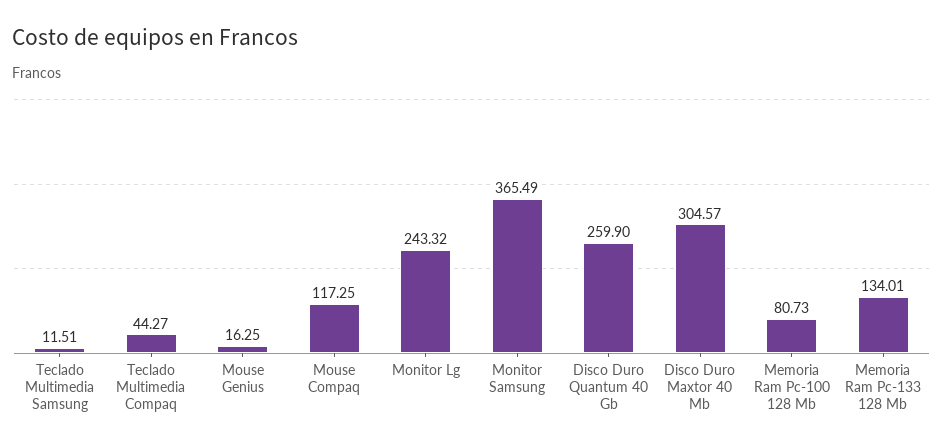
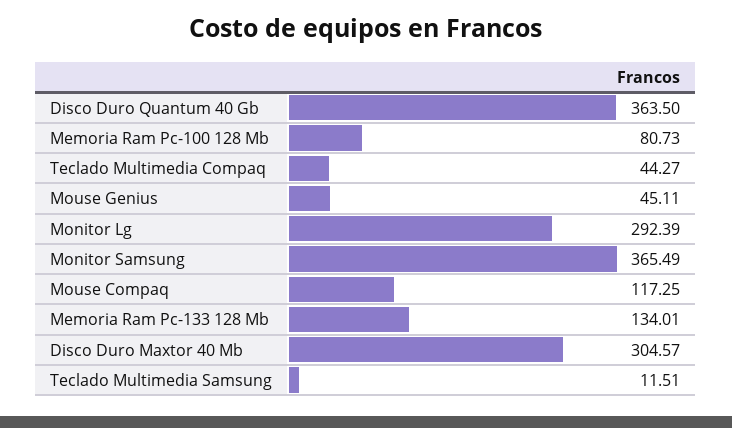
Mouse Genius: 16.25 -> 45.11
Monitor Lg: 243.32 -> 292.39
Disco Duro Quantum 40 Gb: 259.9 -> 363.5

